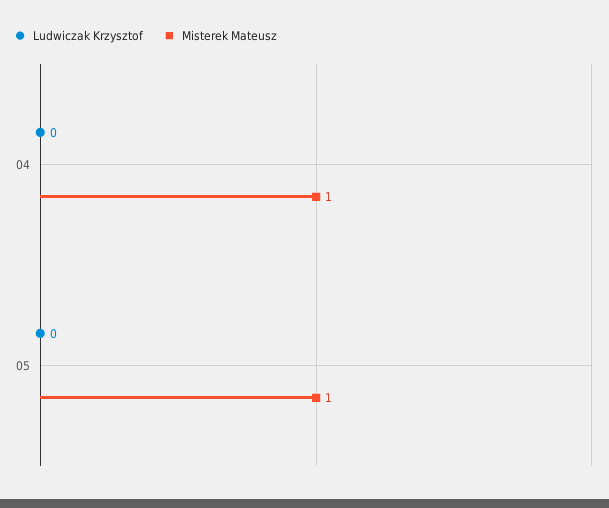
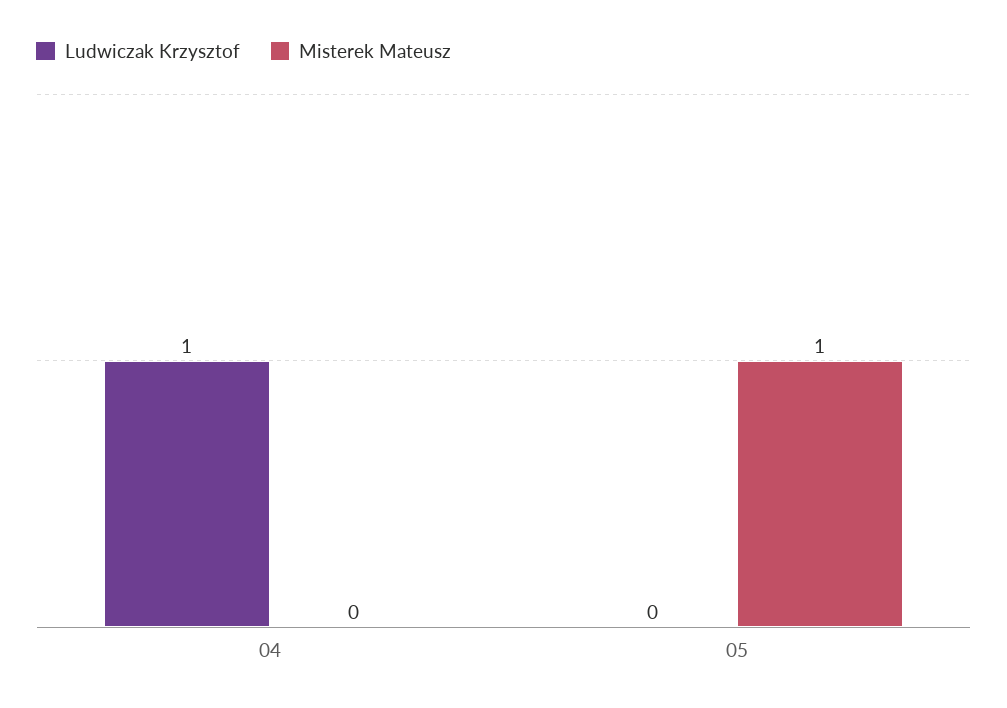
Ludwiczak Krzysztof, 04: 0 -> 1
Misterek Mateusz, 04: 1 -> 0

